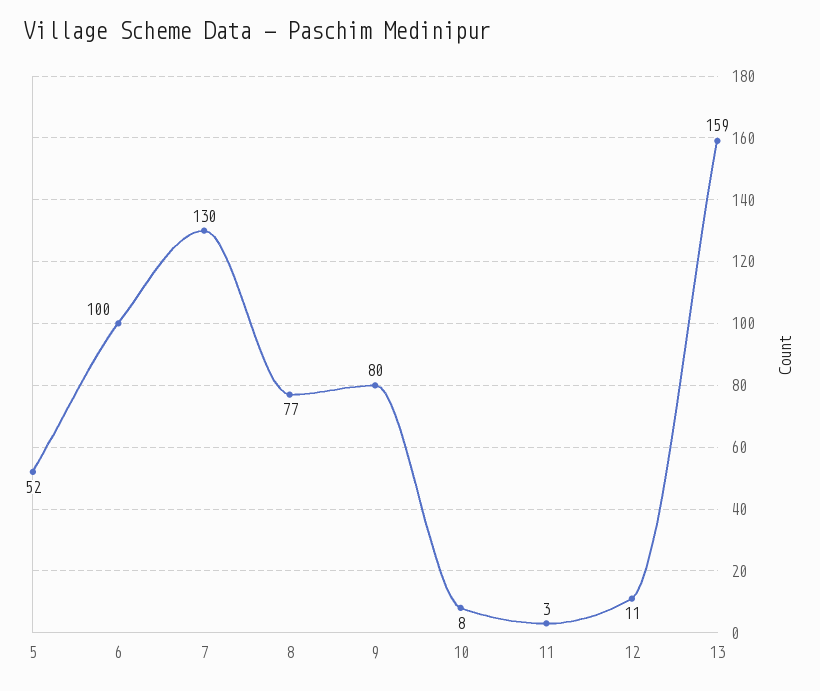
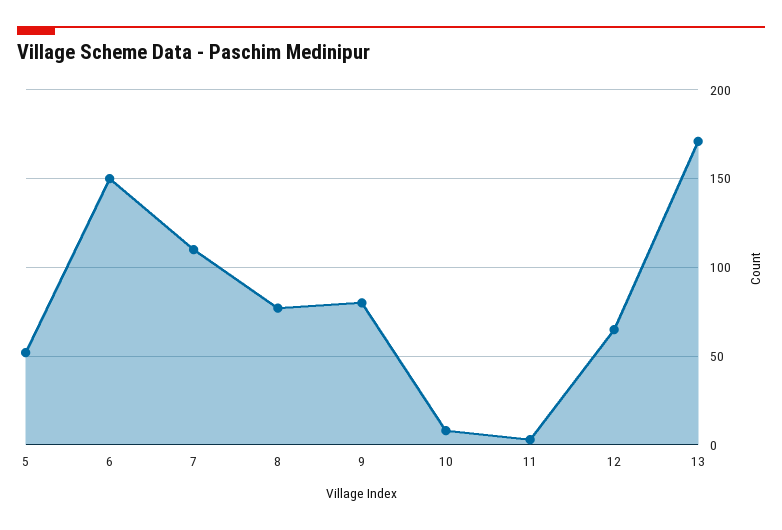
6: 100 -> 150
7: 130 -> 110
12: 11 -> 65
13: 159 -> 170

